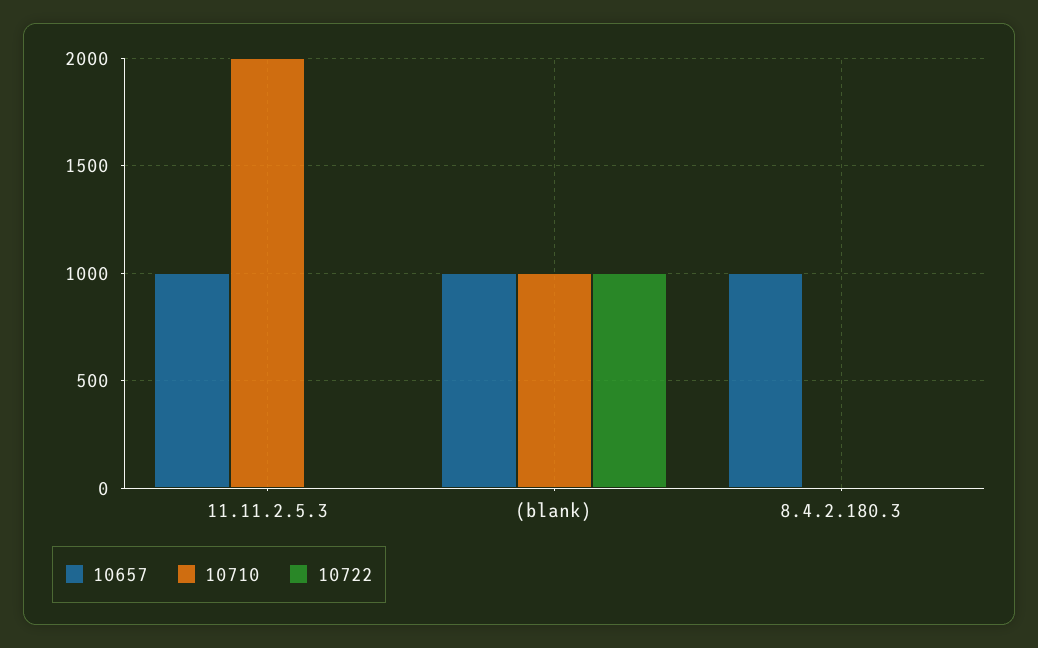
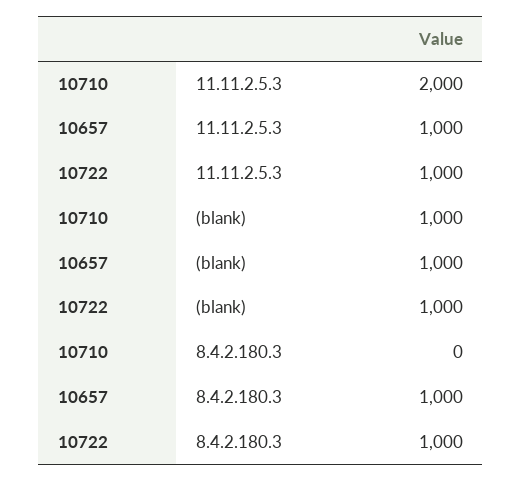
10722, 11.11.2.5.3: 0 -> 1000
10722, 8.4.2.180.3: 0 -> 1000

